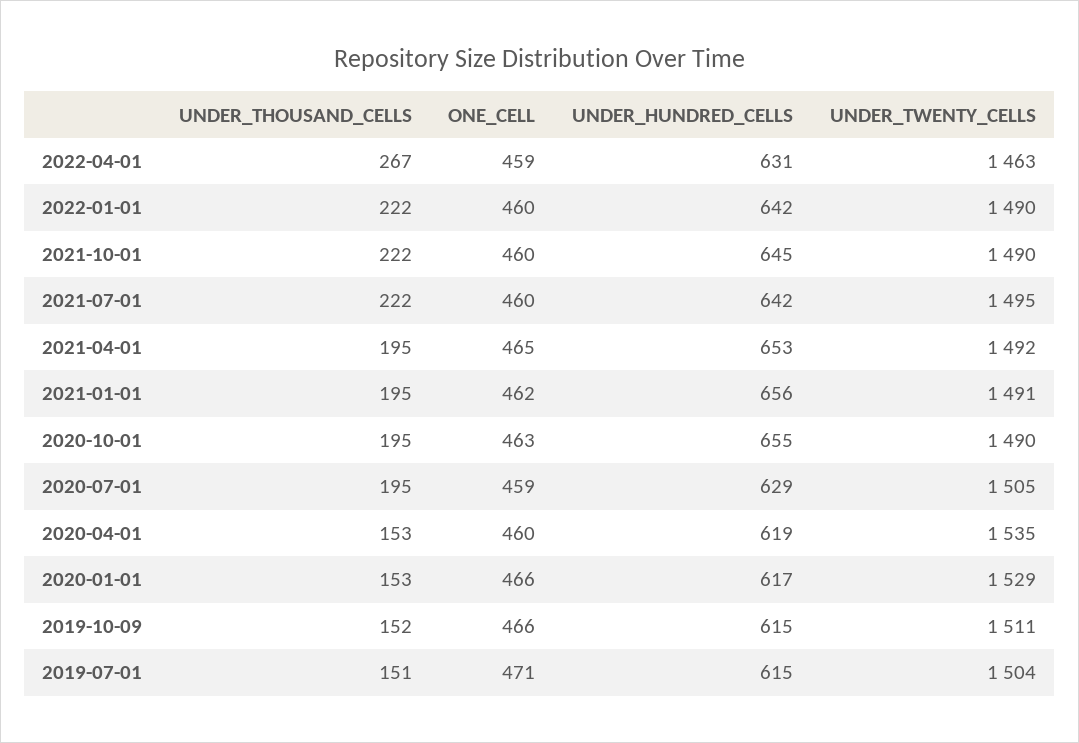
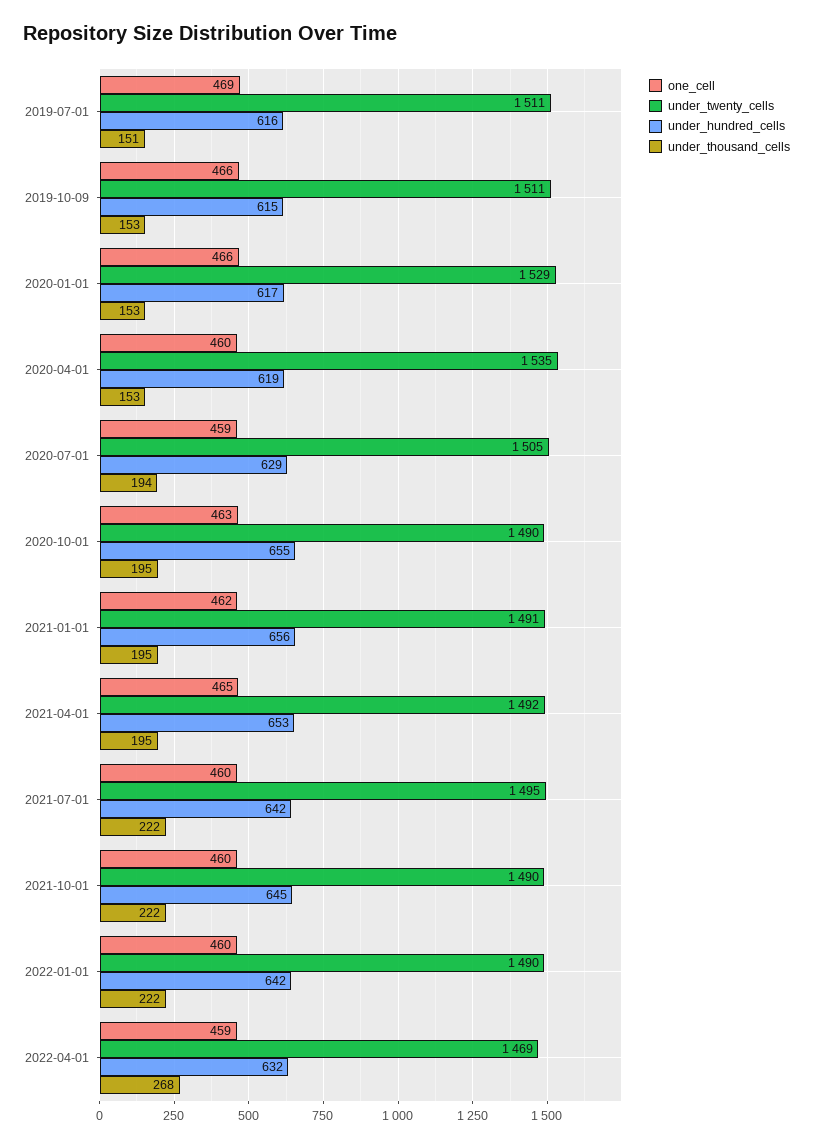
UNDER_THOUSAND_CELLS, 2022-04-01: 267 -> 268
UNDER_HUNDRED_CELLS, 2022-04-01: 631 -> 632
UNDER_TWENTY_CELLS, 2022-04-01: 1463 -> 1469
UNDER_THOUSAND_CELLS, 2020-07-01: 195 -> 194
UNDER_THOUSAND_CELLS, 2019-10-09: 152 -> 153
ONE_CELL, 2019-07-01: 471 -> 469
UNDER_HUNDRED_CELLS, 2019-07-01: 615 -> 616
UNDER_TWENTY_CELLS, 2019-07-01: 1504 -> 1511

